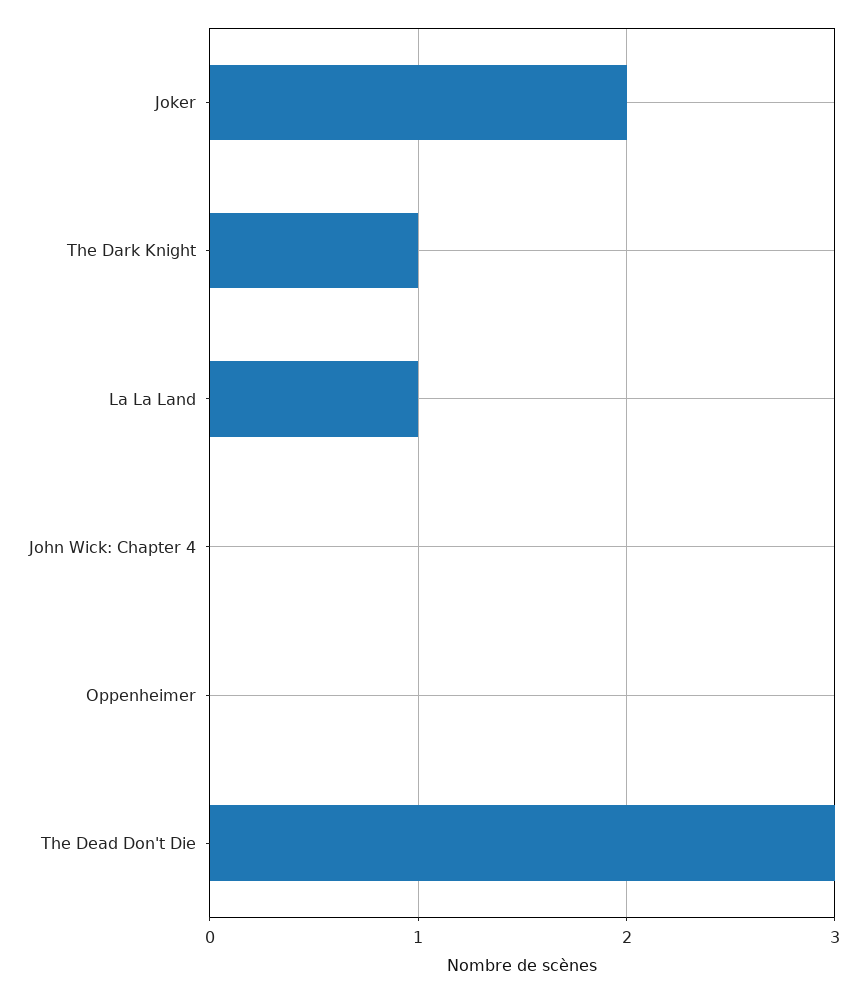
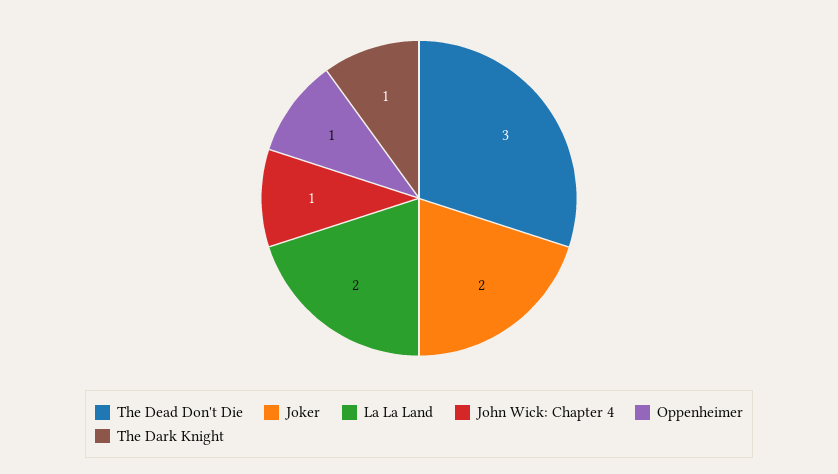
La La Land: 1 -> 2
John Wick: Chapter 4: 0 -> 1
Oppenheimer: 0 -> 1

